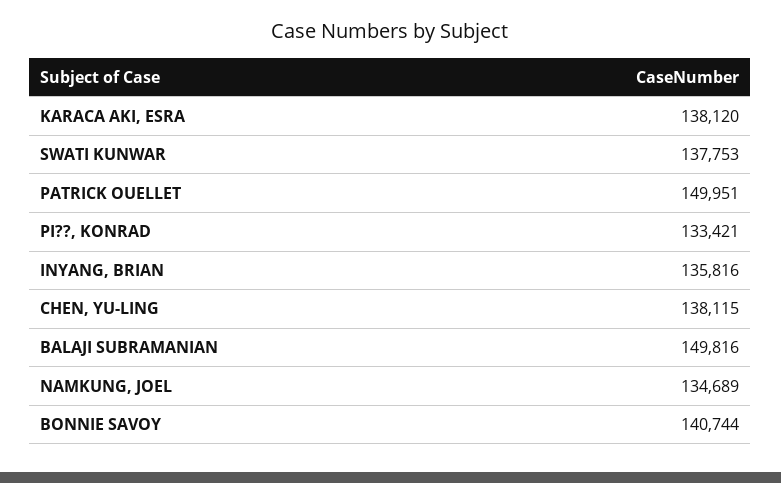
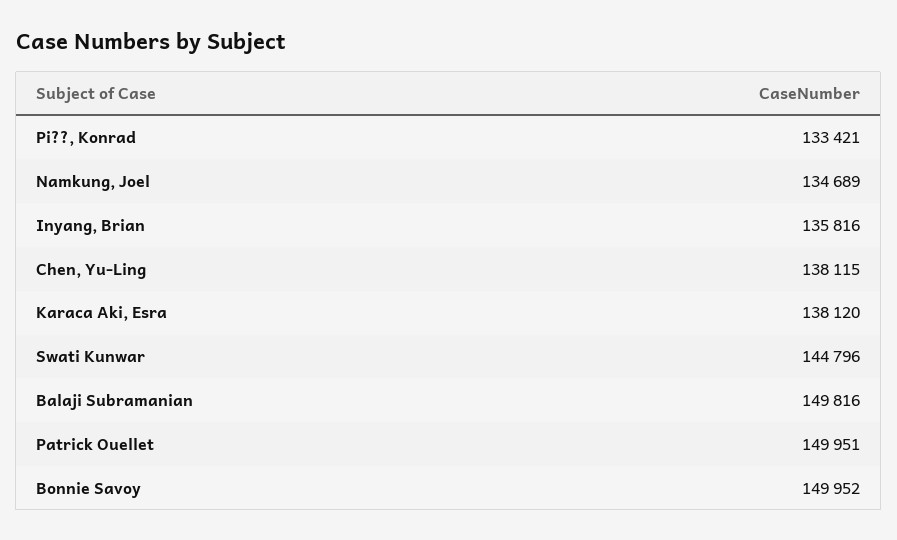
SWATI KUNWAR: 137753 -> 144796
BONNIE SAVOY: 140744 -> 149952

